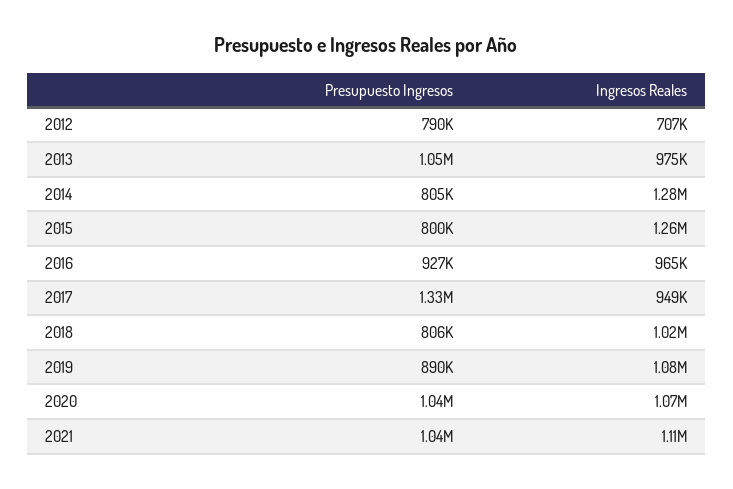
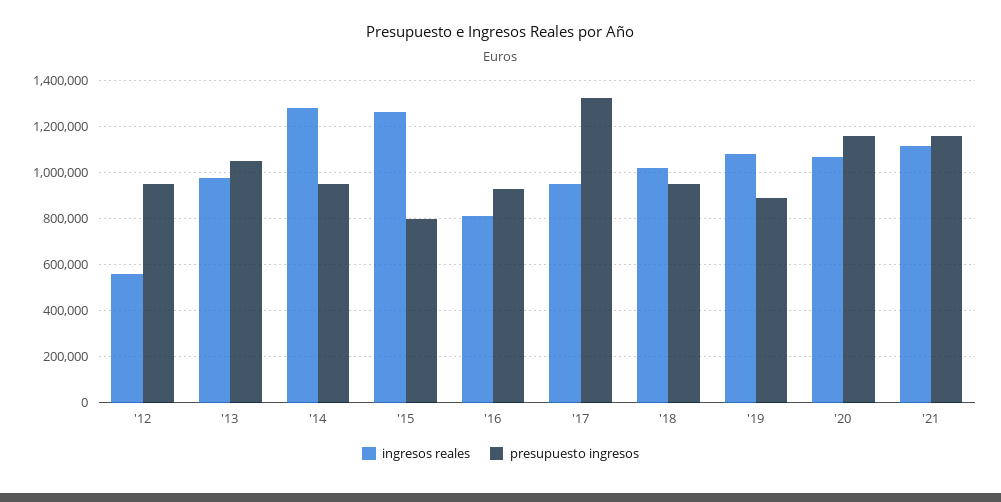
Presupuesto Ingresos, 2012: 790000 -> 950000
Ingresos Reales, 2012: 707000 -> 550000
Presupuesto Ingresos, 2014: 805000 -> 950000
Ingresos Reales, 2016: 965000 -> 800000
Presupuesto Ingresos, 2018: 806000 -> 950000
Presupuesto Ingresos, 2020: 1040000 -> 1150000
Presupuesto Ingresos, 2021: 1040000 -> 1150000

